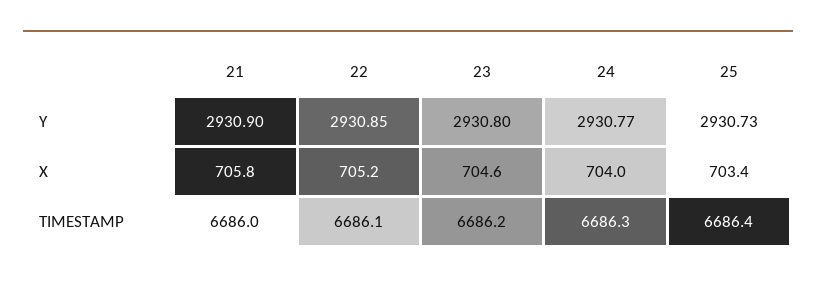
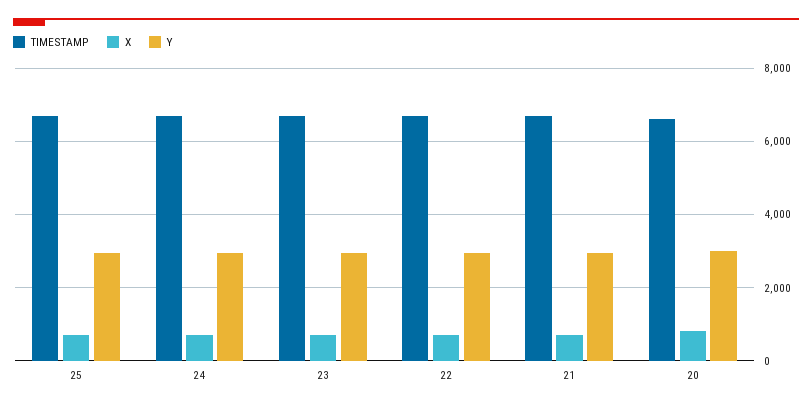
TIMESTAMP, 20: none -> 6600
X, 20: none -> 800
Y, 20: none -> 3000

